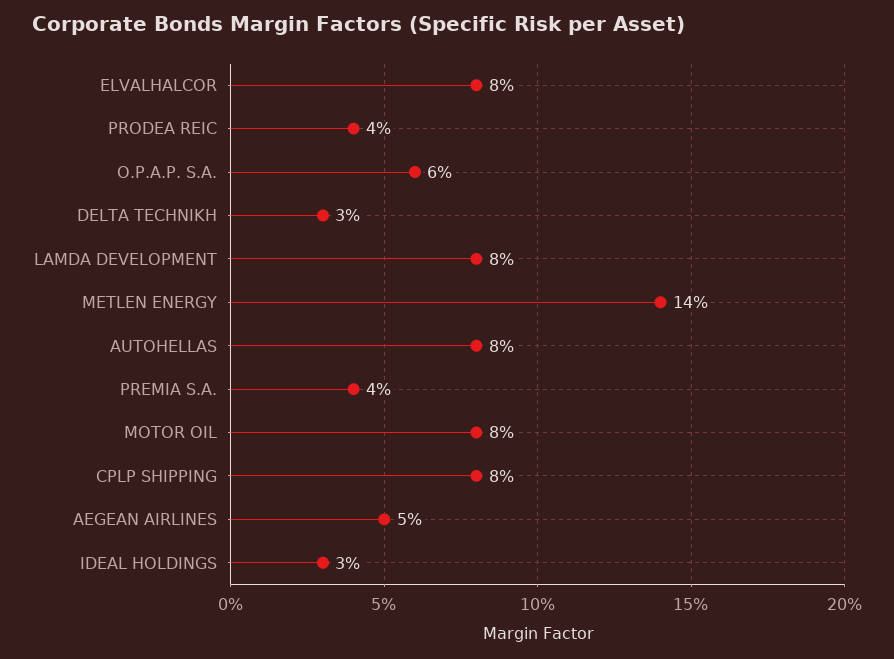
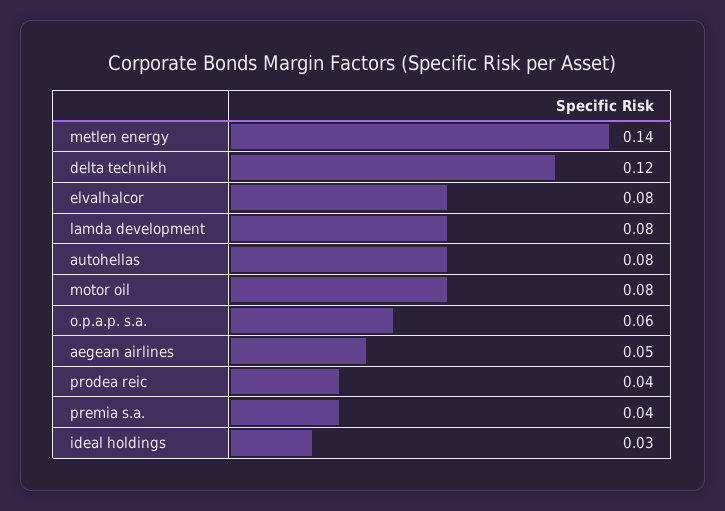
DELTA TECHNIKH: 0.03 -> 0.12
CPLP SHIPPING: 0.08 -> none

